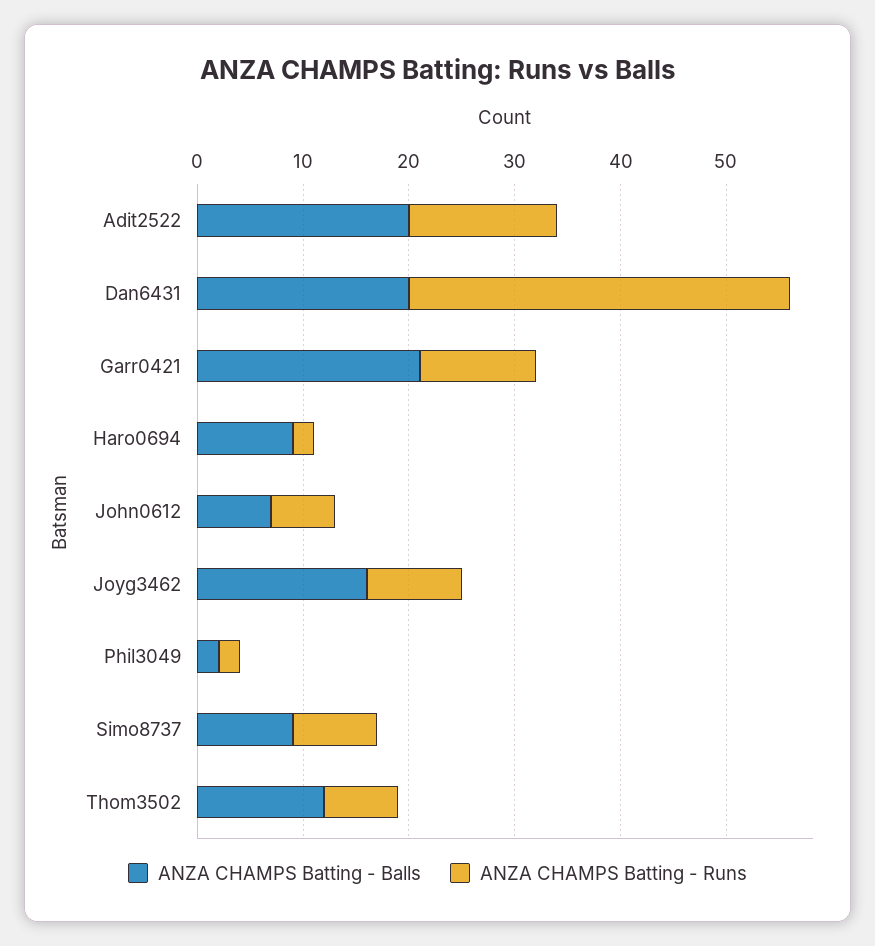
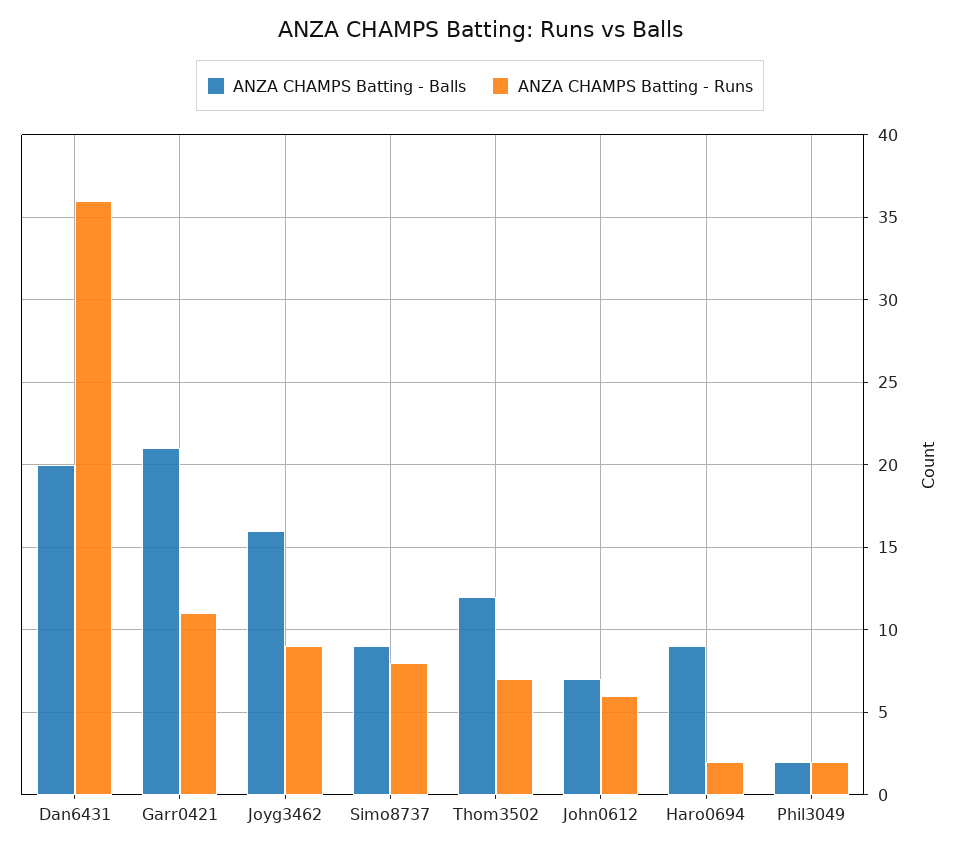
ANZA CHAMPS Batting - Balls, Adit2522: 20 -> none
ANZA CHAMPS Batting - Runs, Adit2522: 14 -> none

